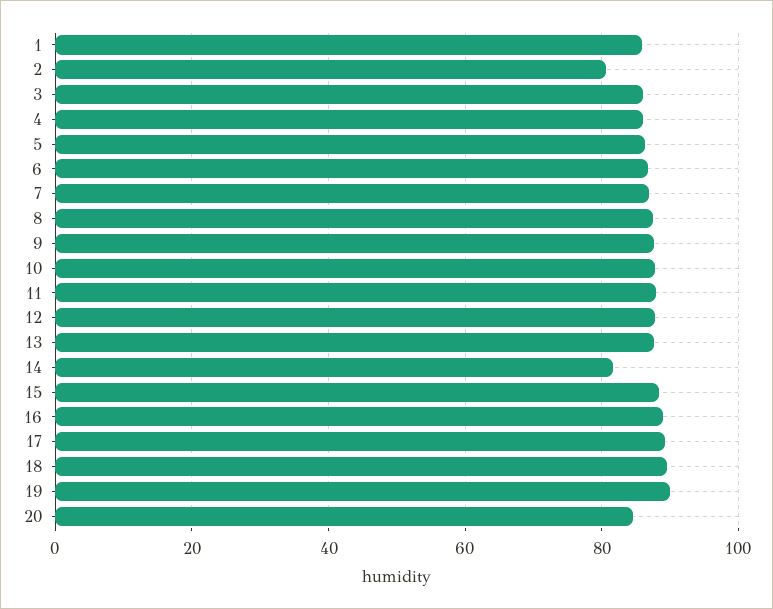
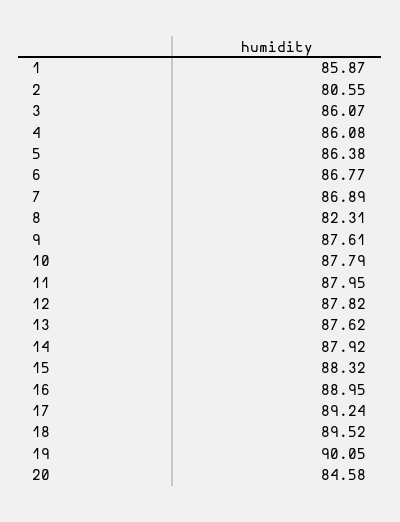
8: 88 -> 82.31
14: 82 -> 87.92

